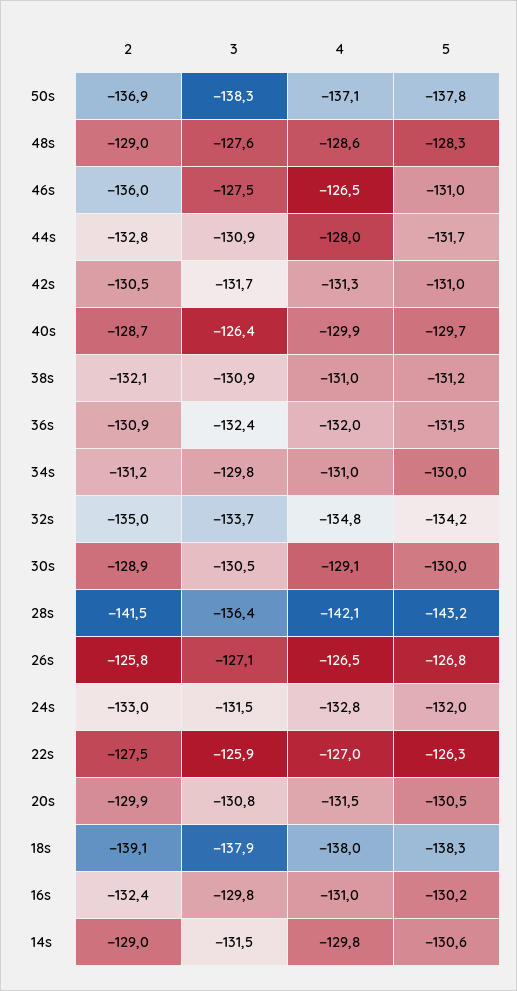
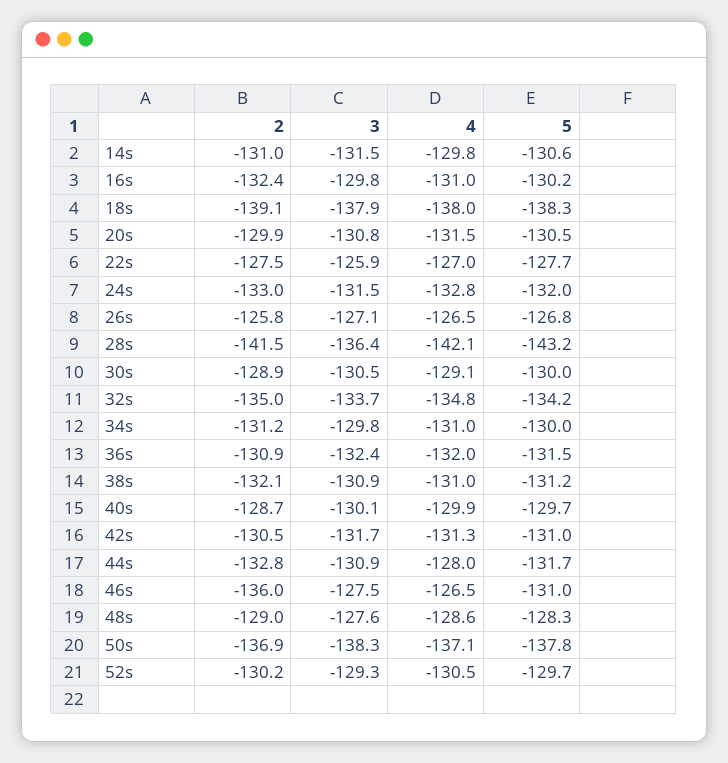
3, 40s: -126.4 -> -130.1
5, 22s: -126.3 -> -127.7
2, 14s: -129 -> -131
2, 52s: none -> -130.2
3, 52s: none -> -129.3
4, 52s: none -> -130.5
5, 52s: none -> -129.7

